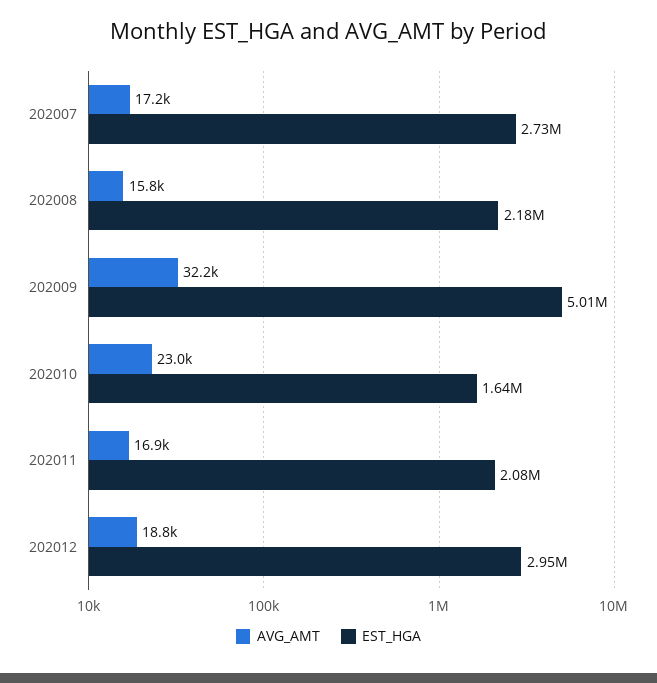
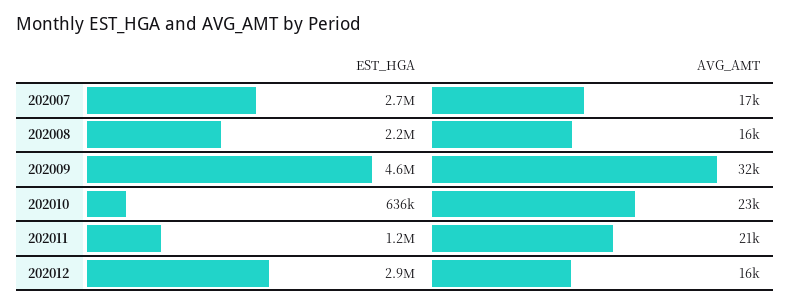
EST_HGA, 202009: 5010000 -> 4600000
EST_HGA, 202010: 1640000 -> 636000
AVG_AMT, 202011: 16900 -> 21000
EST_HGA, 202011: 2080000 -> 1200000
AVG_AMT, 202012: 18800 -> 16000

